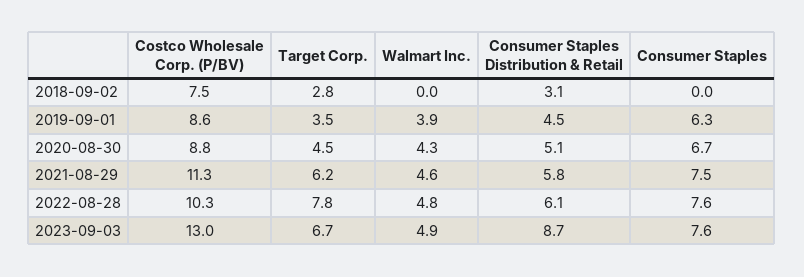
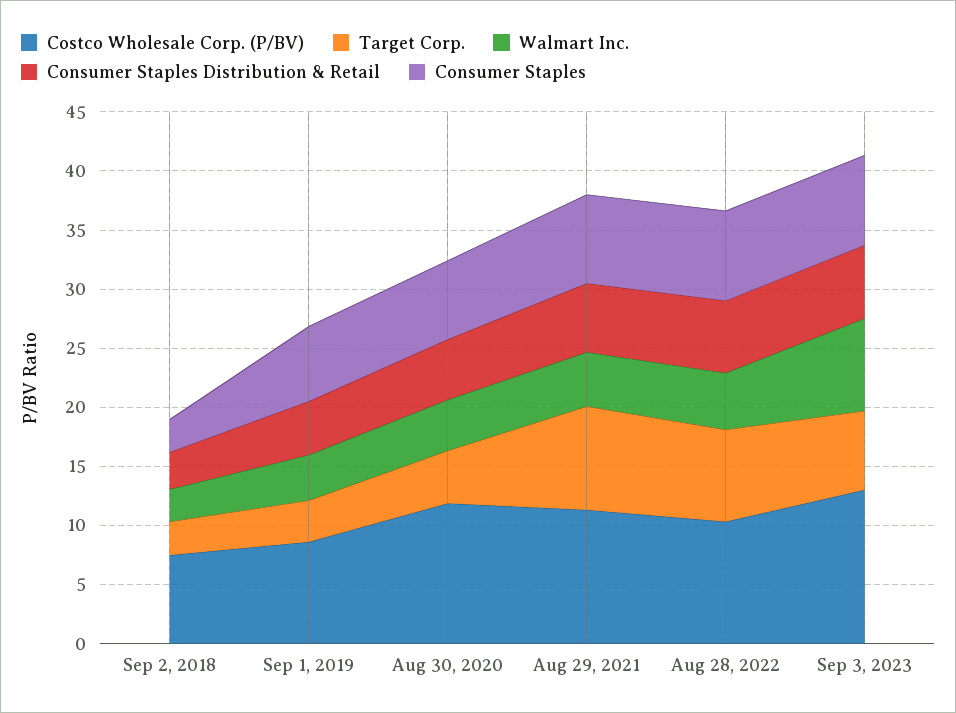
Walmart Inc., 2018-09-02: 0 -> 3
Consumer Staples, 2018-09-02: 0 -> 3
Costco Wholesale Corp. (P/BV), 2020-08-30: 8.8 -> 12
Target Corp., 2021-08-29: 6.2 -> 9
Walmart Inc., 2023-09-03: 4.9 -> 8
Consumer Staples Distribution & Retail, 2023-09-03: 8.7 -> 6

